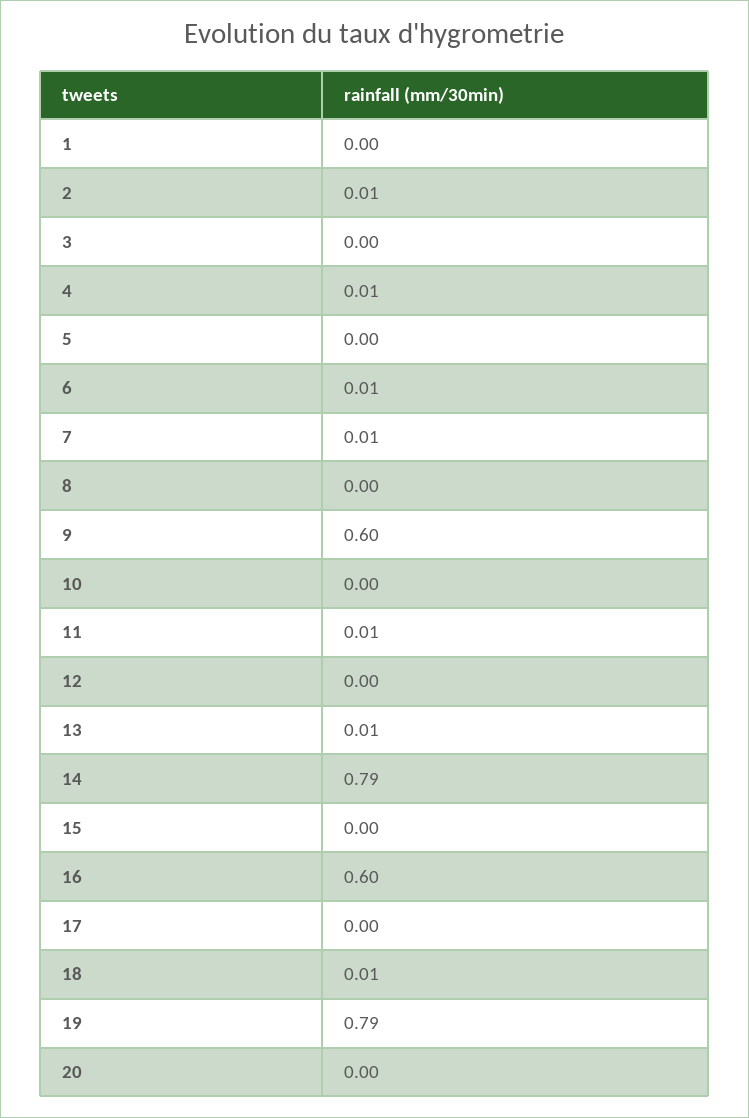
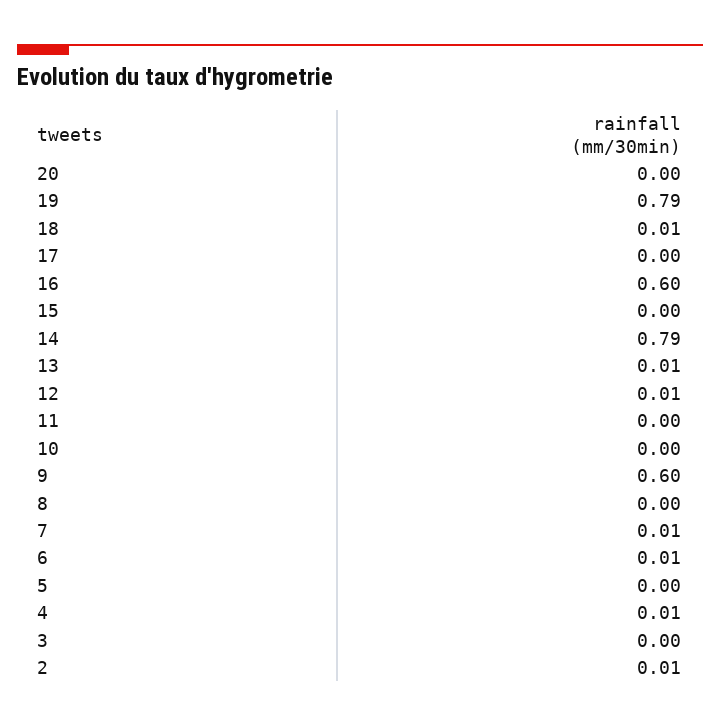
1: 0 -> none
11: 0.01 -> 0
12: 0 -> 0.01

